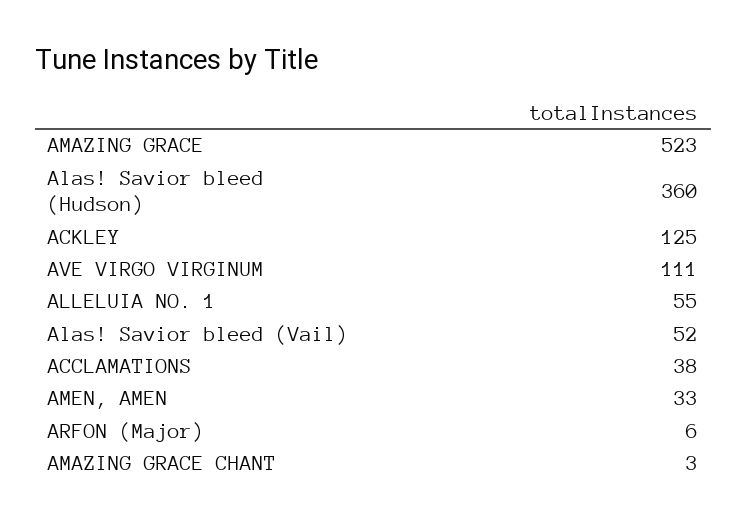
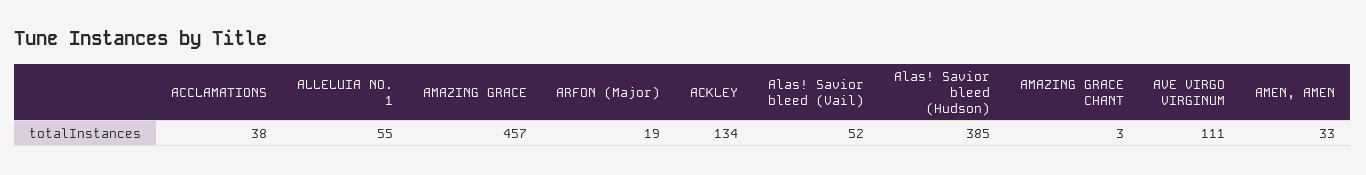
AMAZING GRACE: 523 -> 457
Alas! Savior bleed (Hudson): 360 -> 385
ACKLEY: 125 -> 134
ARFON (Major): 6 -> 19

